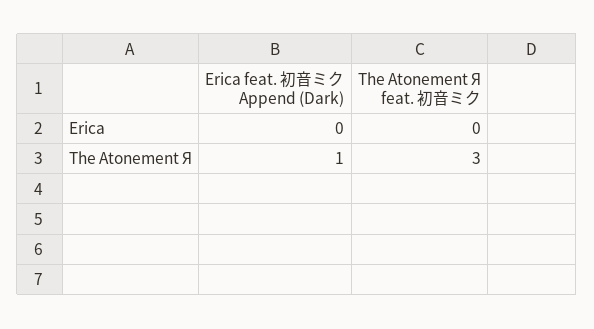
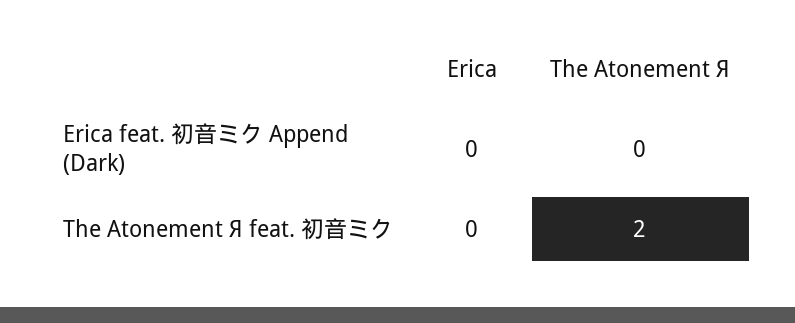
Erica feat. 初音ミク Append (Dark), The Atonement Я: 1 -> 0
The Atonement Я feat. 初音ミク, The Atonement Я: 3 -> 2

